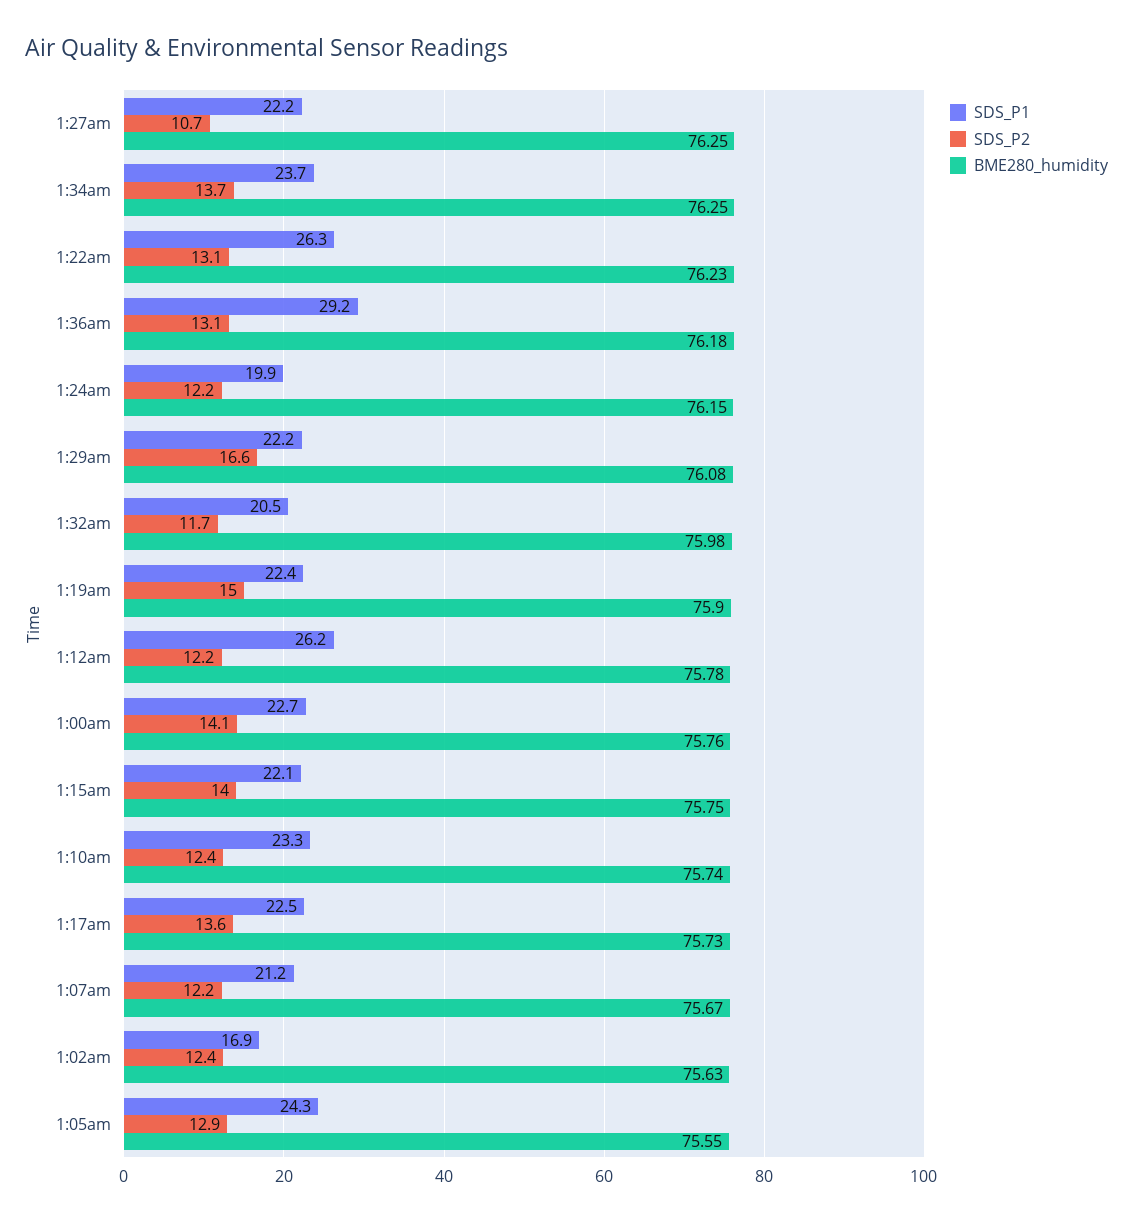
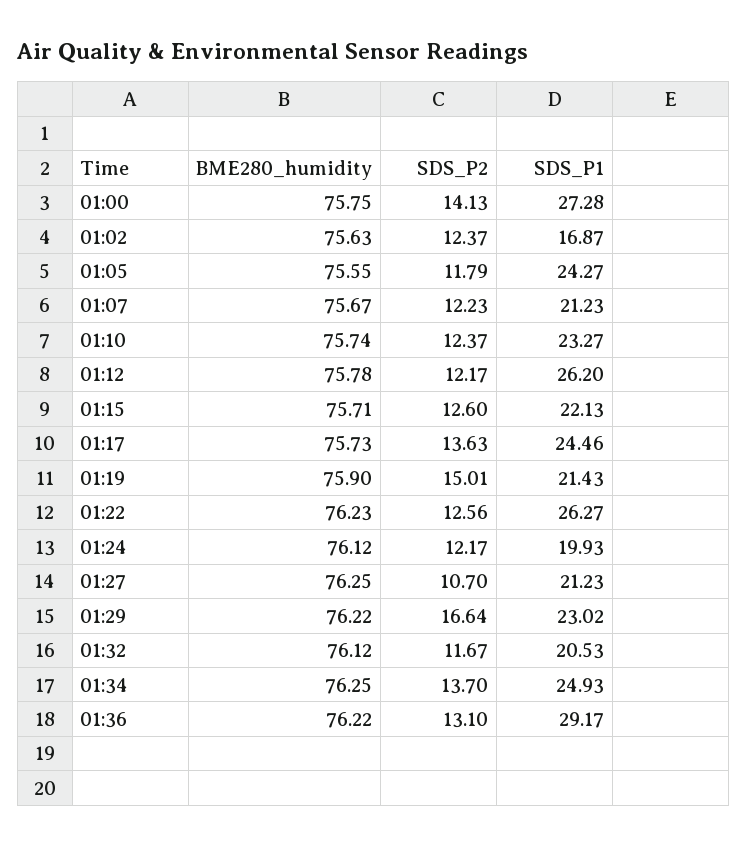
SDS_P1, 1:27am: 22.2 -> 21.23
SDS_P1, 1:34am: 23.7 -> 24.93
SDS_P2, 1:22am: 13.1 -> 12.56
BME280_humidity, 1:36am: 76.18 -> 76.22
BME280_humidity, 1:24am: 76.15 -> 76.12
SDS_P1, 1:29am: 22.2 -> 23.02
BME280_humidity, 1:29am: 76.08 -> 76.22
BME280_humidity, 1:32am: 75.98 -> 76.12
SDS_P1, 1:19am: 22.4 -> 21.43
SDS_P1, 1:00am: 22.7 -> 27.28
BME280_humidity, 1:00am: 75.76 -> 75.75
SDS_P2, 1:15am: 14 -> 12.6
BME280_humidity, 1:15am: 75.75 -> 75.71
SDS_P1, 1:17am: 22.5 -> 24.46
SDS_P2, 1:05am: 12.9 -> 11.79

